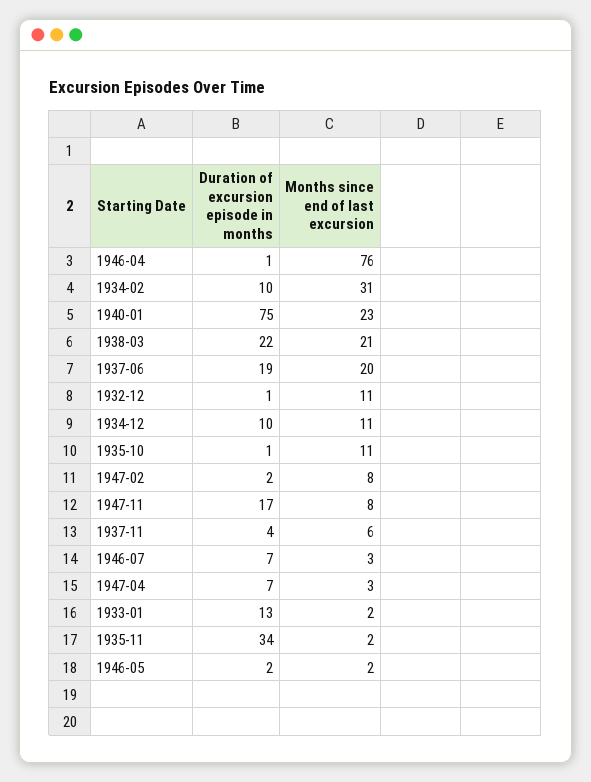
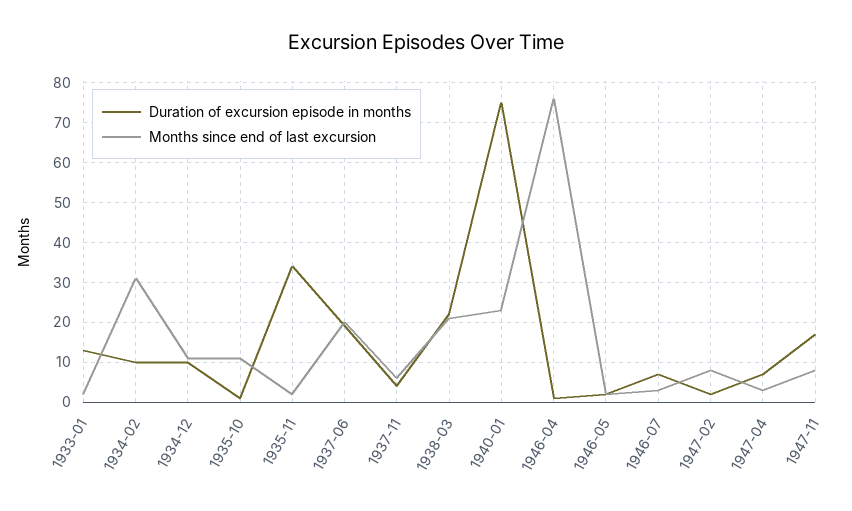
Duration of excursion episode in months, 1932-12: 1 -> none
Months since end of last excursion, 1932-12: 11 -> none

